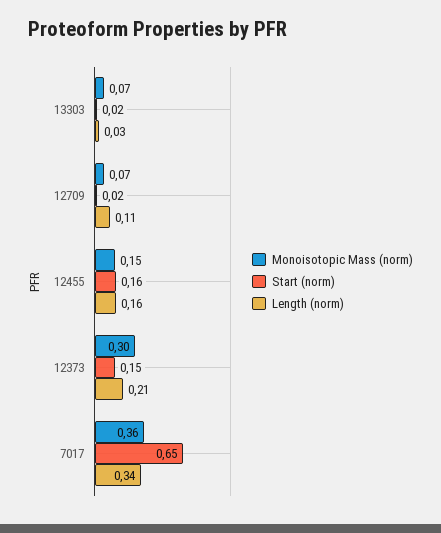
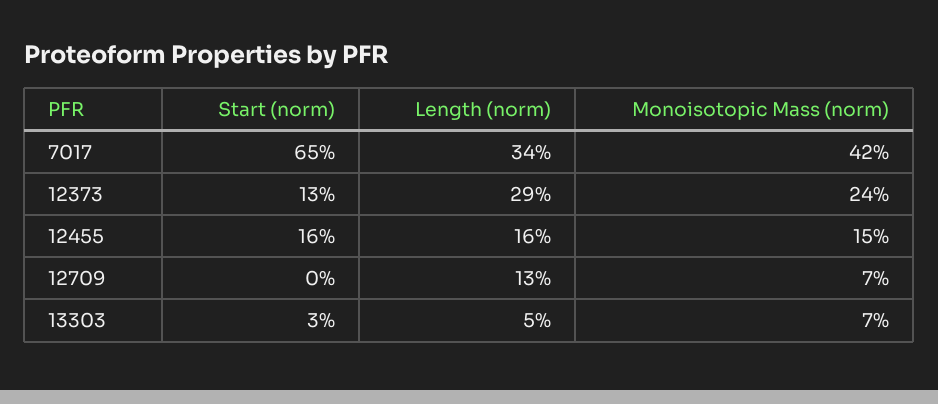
Start (norm), 13303: 0.02 -> 0.03
Length (norm), 13303: 0.03 -> 0.05
Start (norm), 12709: 0.02 -> 0
Length (norm), 12709: 0.11 -> 0.13
Monoisotopic Mass (norm), 12373: 0.3 -> 0.24
Start (norm), 12373: 0.15 -> 0.13
Length (norm), 12373: 0.21 -> 0.29
Monoisotopic Mass (norm), 7017: 0.36 -> 0.42

